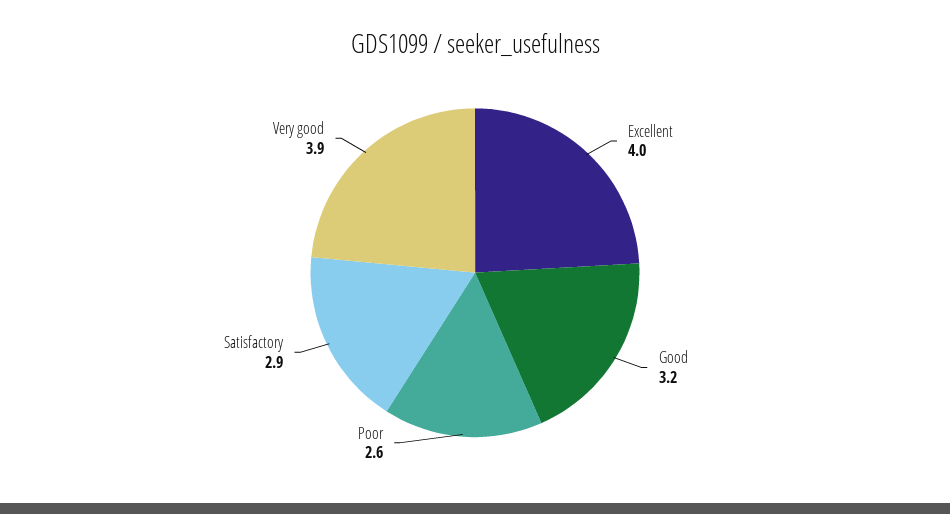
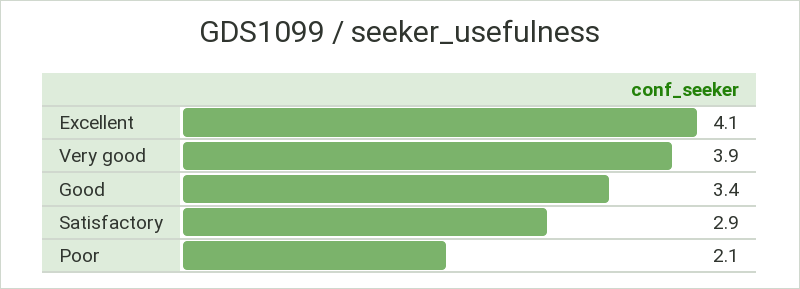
Excellent: 4 -> 4.1
Good: 3.2 -> 3.4
Poor: 2.6 -> 2.1

